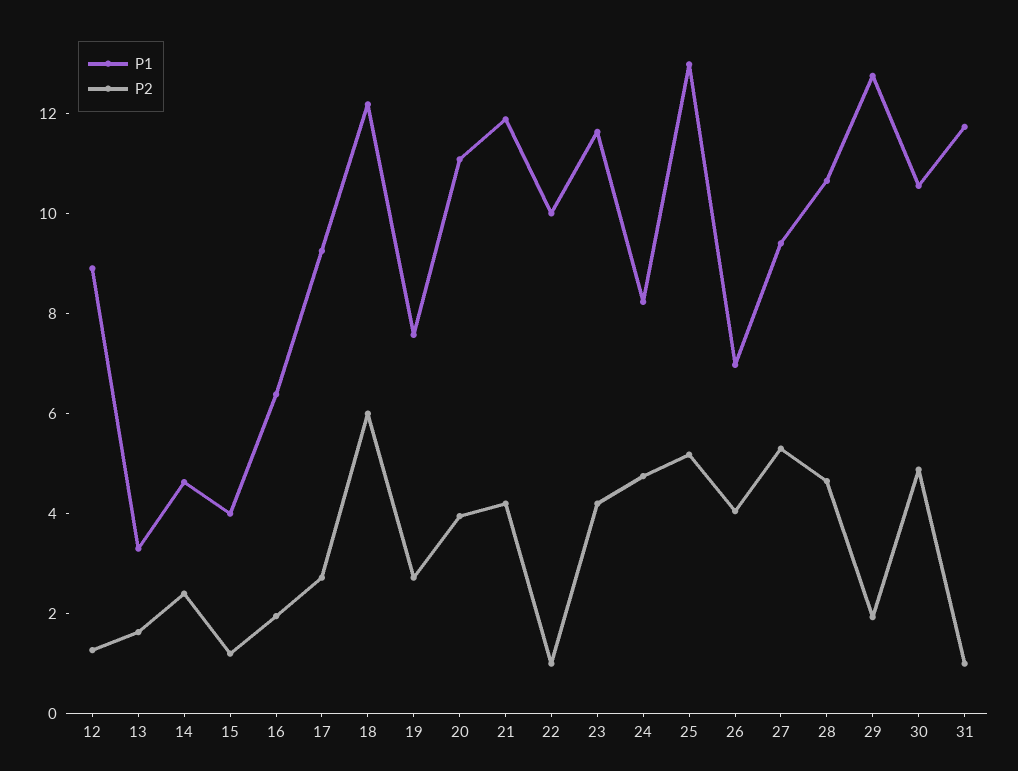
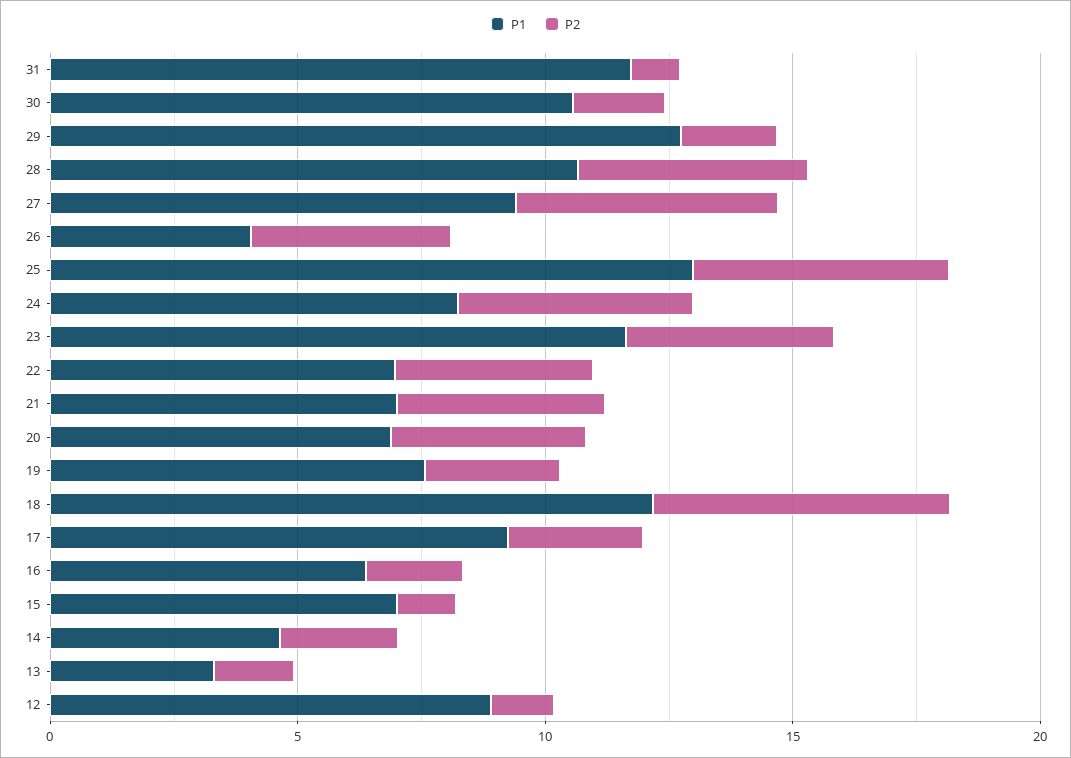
P1, 15: 4 -> 7
P1, 20: 11 -> 7
P1, 21: 12 -> 7
P1, 22: 10 -> 7
P2, 22: 1 -> 4
P1, 26: 7 -> 4
P2, 30: 5 -> 2

